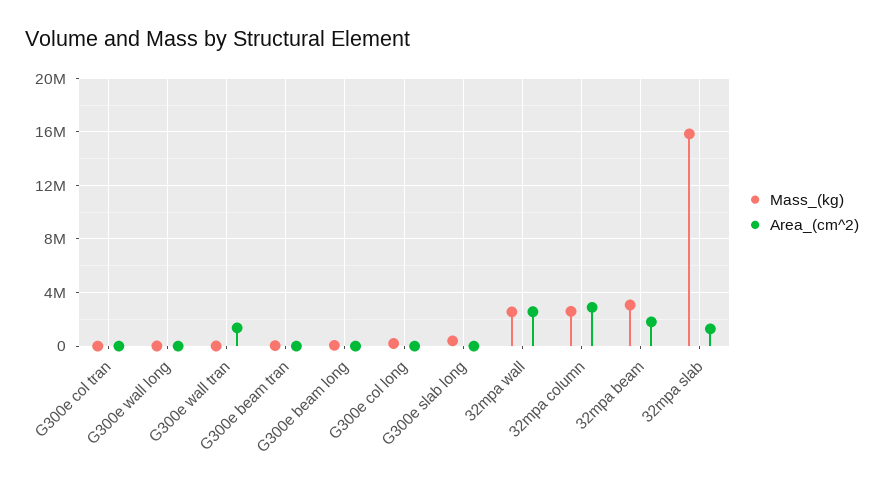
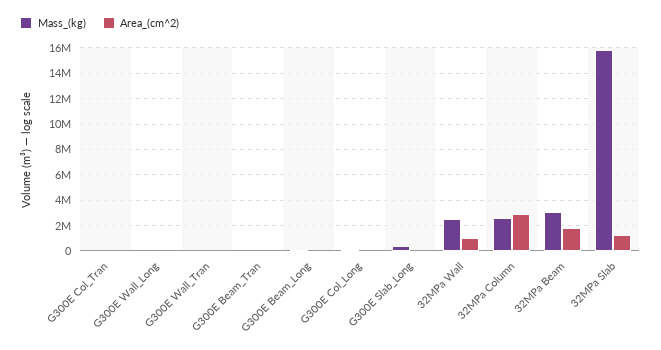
Area_(cm^2), G300e wall tran: 1500000 -> 0
Area_(cm^2), 32mpa wall: 2500000 -> 1000000

